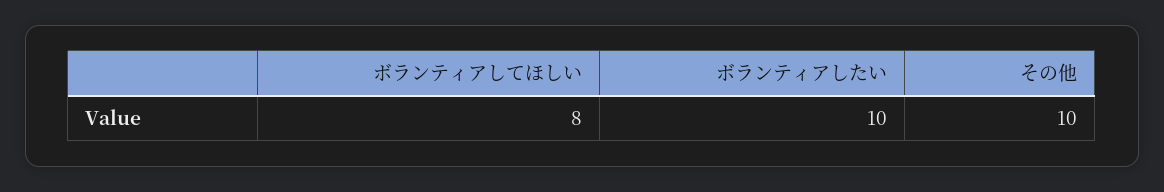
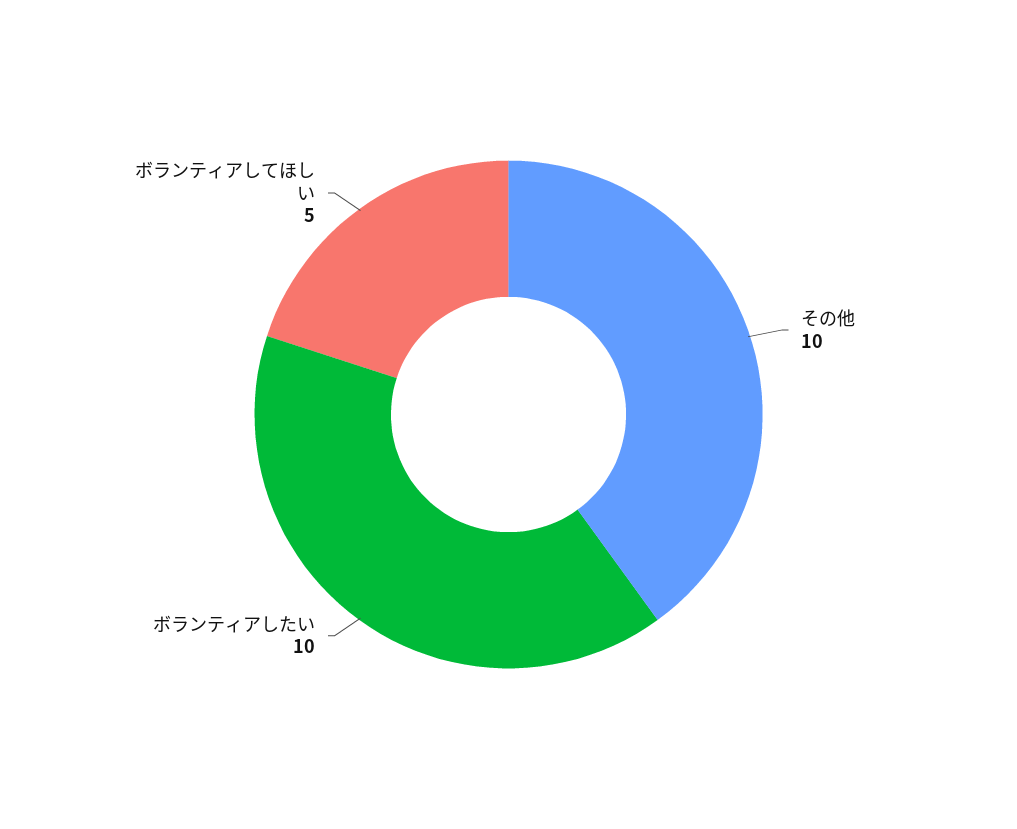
ボランティアしてほしい: 8 -> 5

